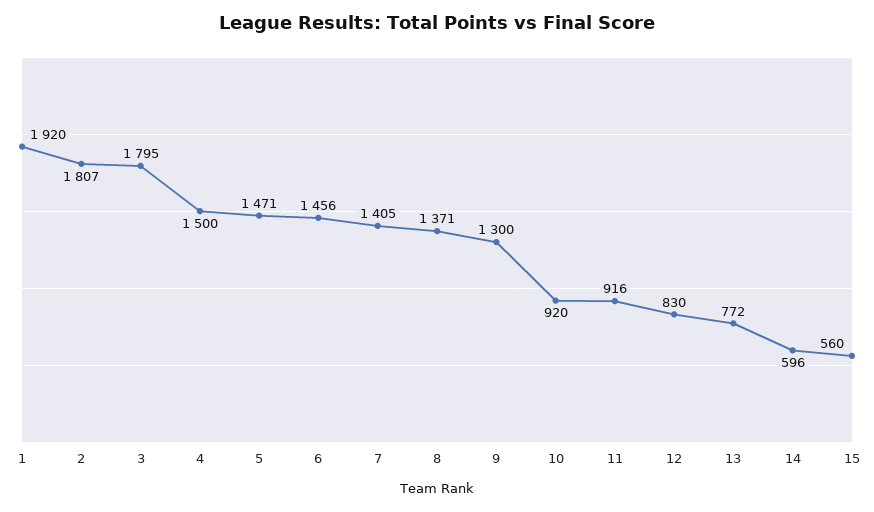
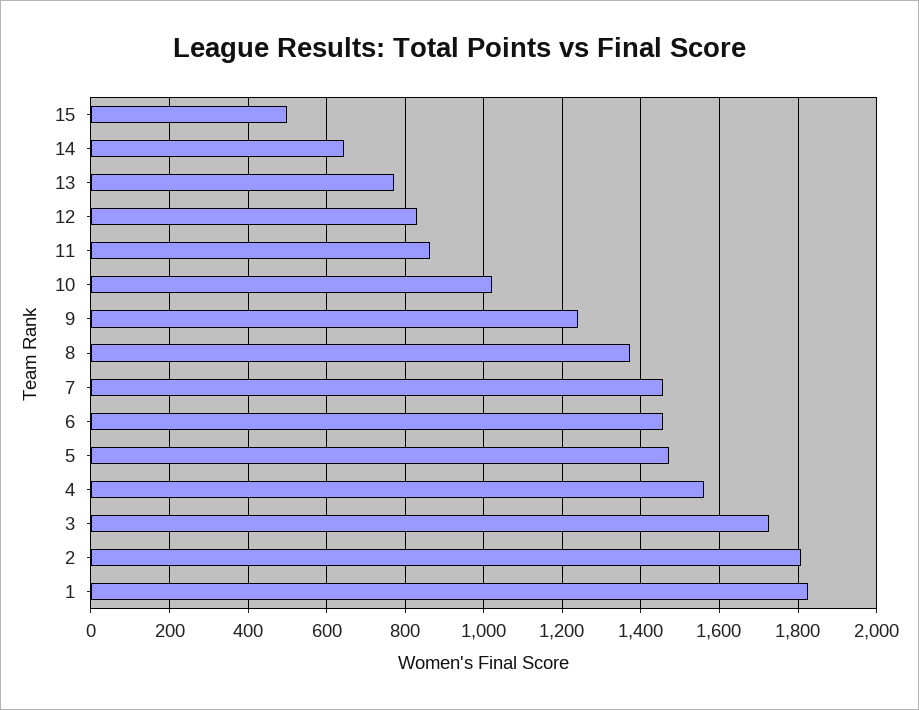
1: 1920 -> 1820
3: 1795 -> 1720
4: 1500 -> 1560
7: 1405 -> 1460
9: 1300 -> 1240
10: 920 -> 1020
11: 916 -> 860
14: 596 -> 640
15: 560 -> 500

